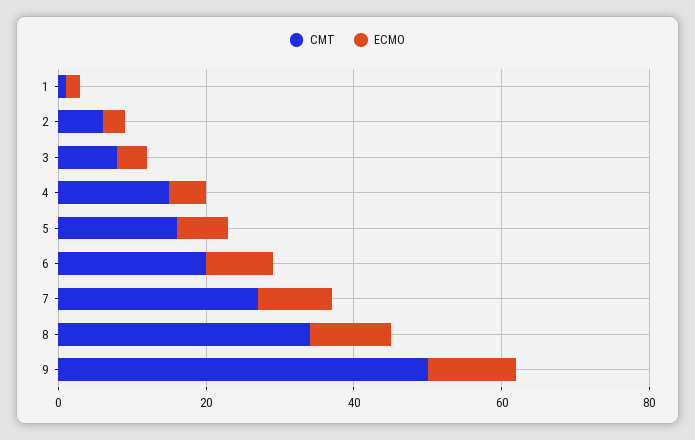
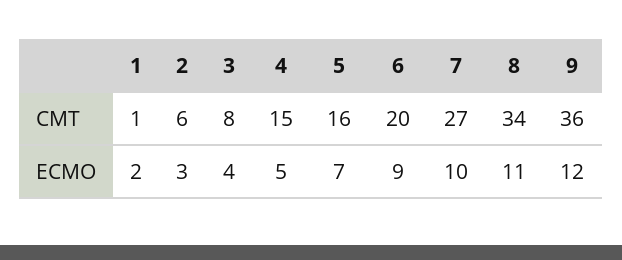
CMT, 9: 50 -> 36

